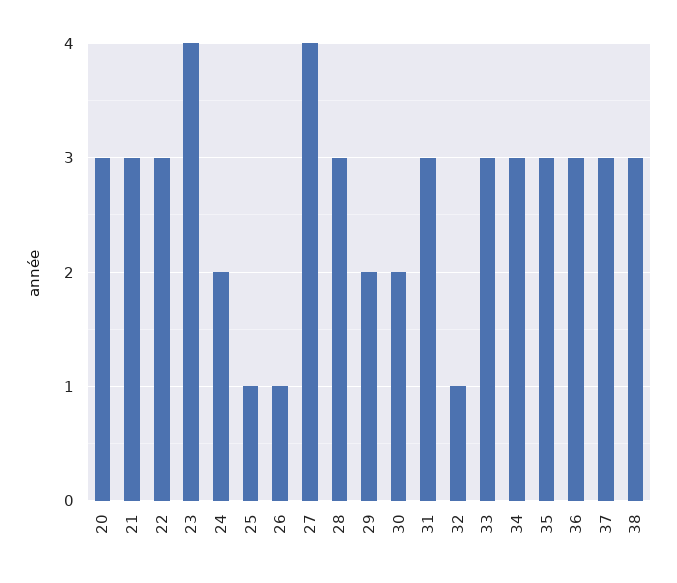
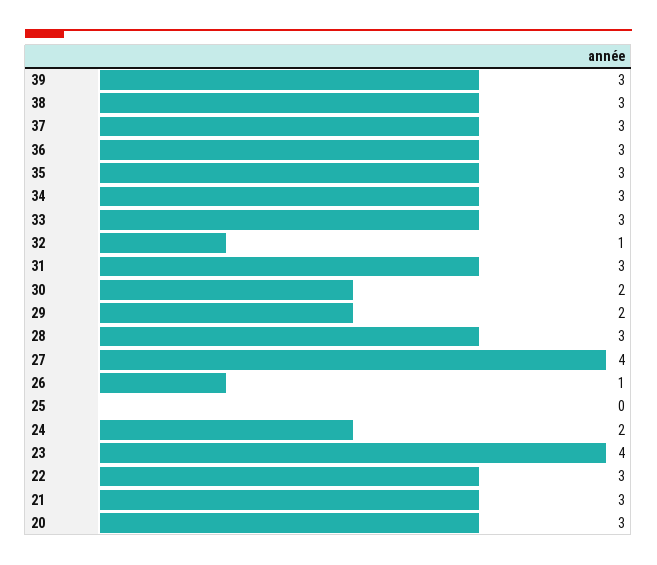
25: 1 -> 0
39: none -> 3

